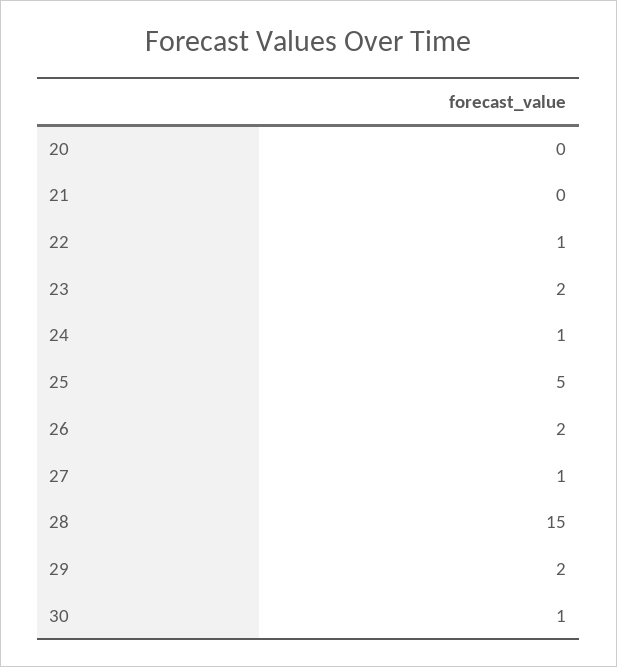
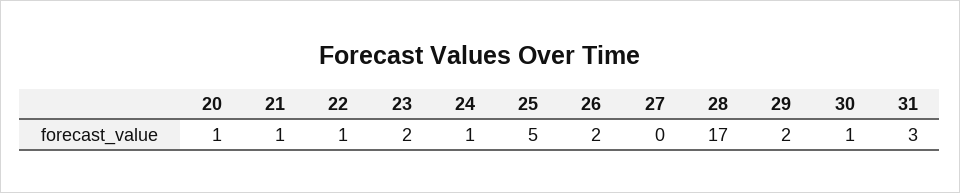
20: 0 -> 1
21: 0 -> 1
27: 1 -> 0
28: 15 -> 17
31: none -> 3

